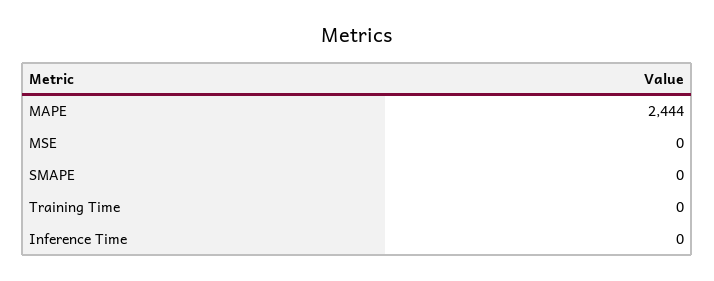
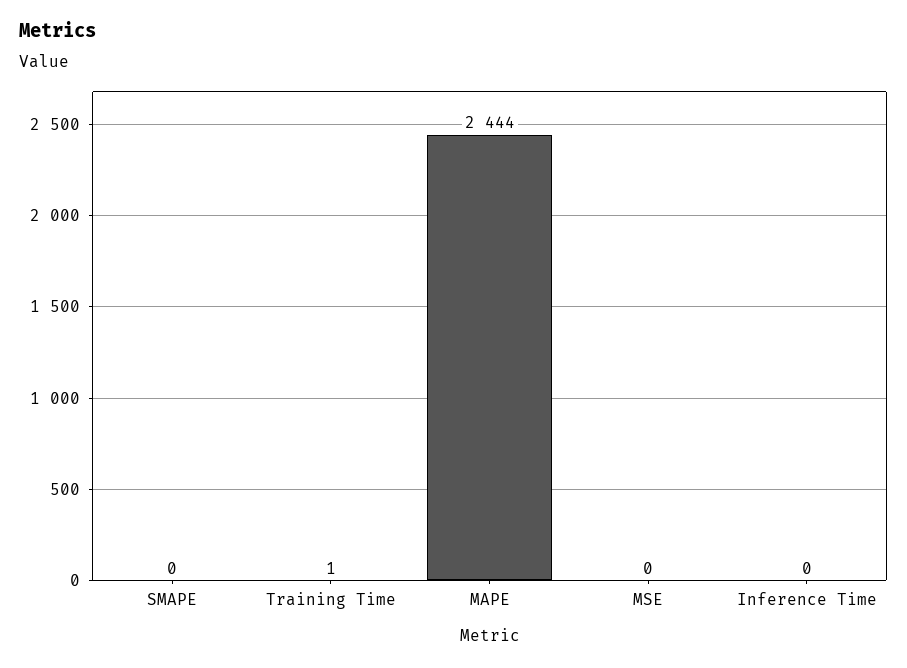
Training Time: 0 -> 1

